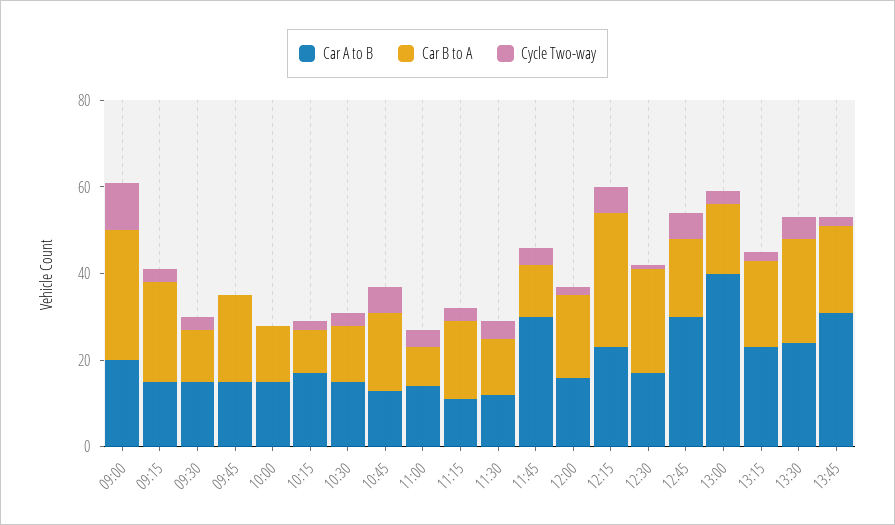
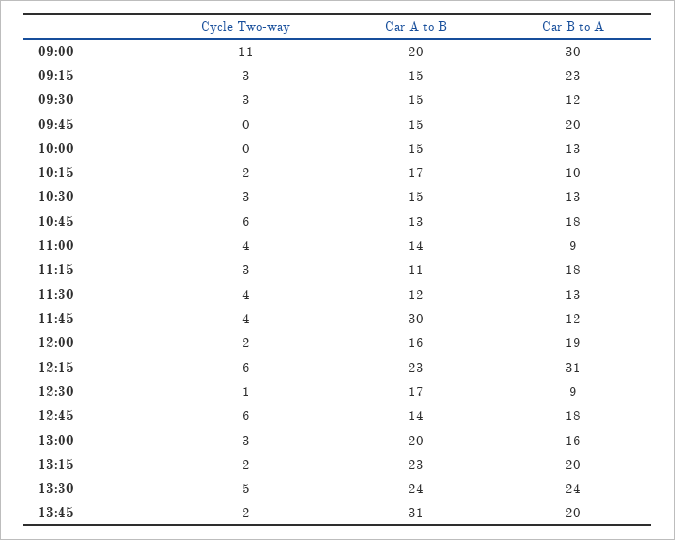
Car B to A, 12:30: 25 -> 9
Car A to B, 12:45: 30 -> 14
Car A to B, 13:00: 40 -> 20

